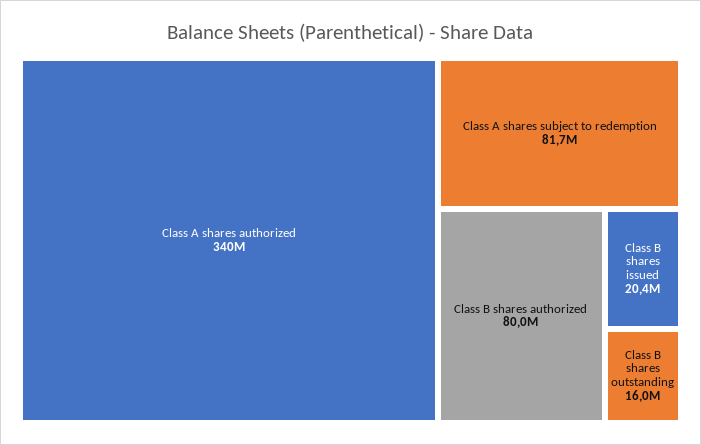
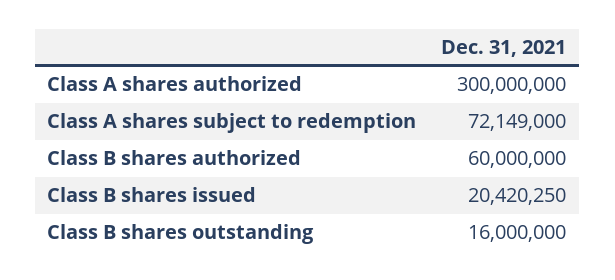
Class A shares authorized: 340000000 -> 300000000
Class A shares subject to redemption: 81700000 -> 72149000
Class B shares authorized: 80000000 -> 60000000

